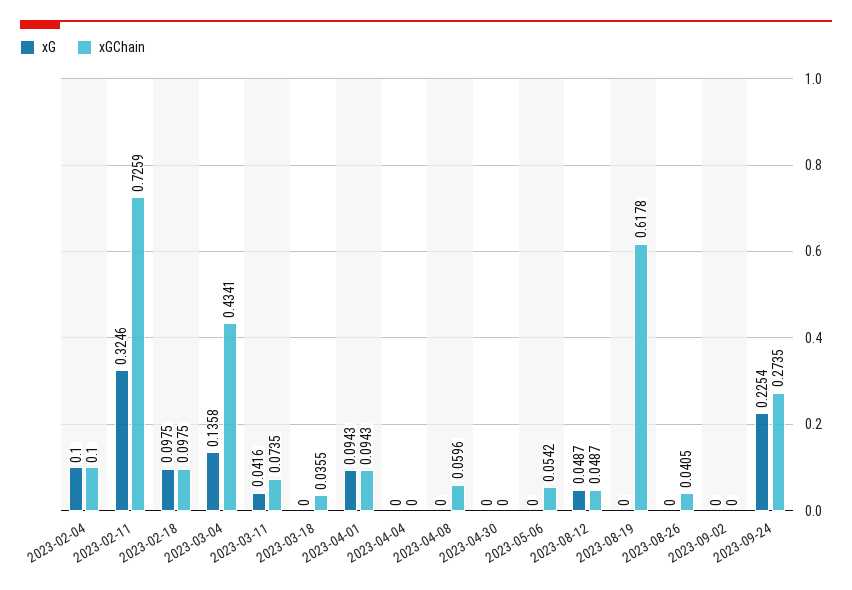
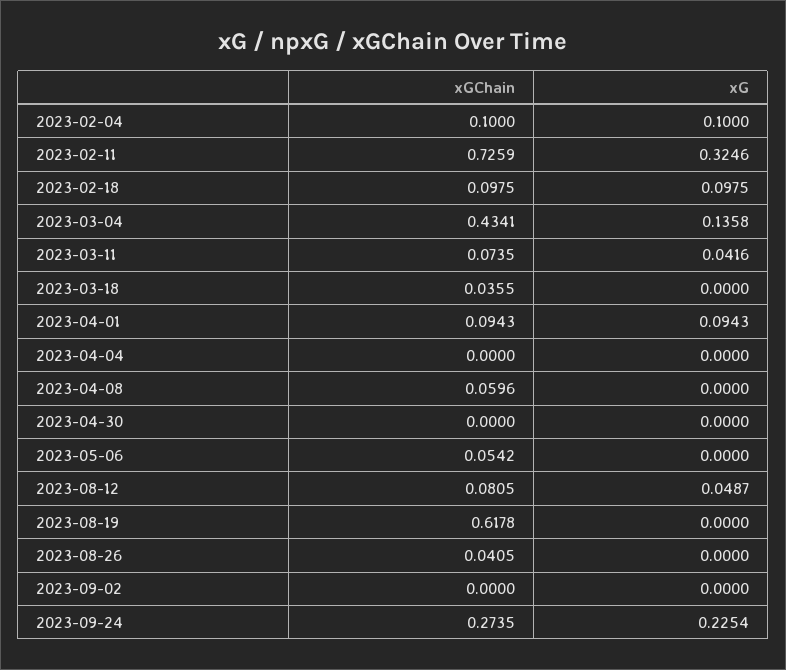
xGChain, 2023-08-12: 0.0487 -> 0.0805

